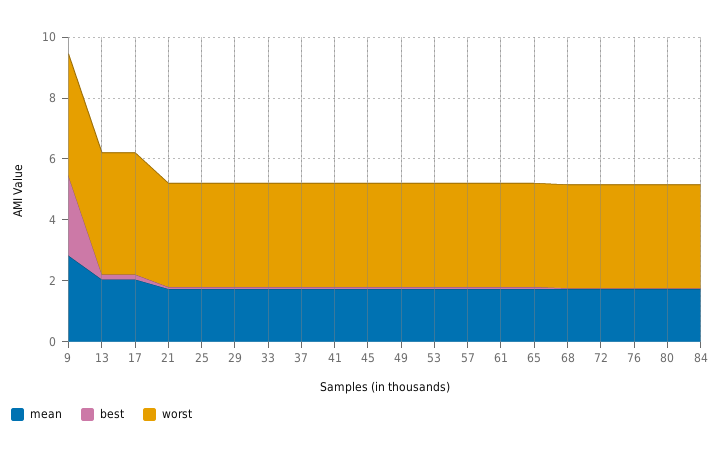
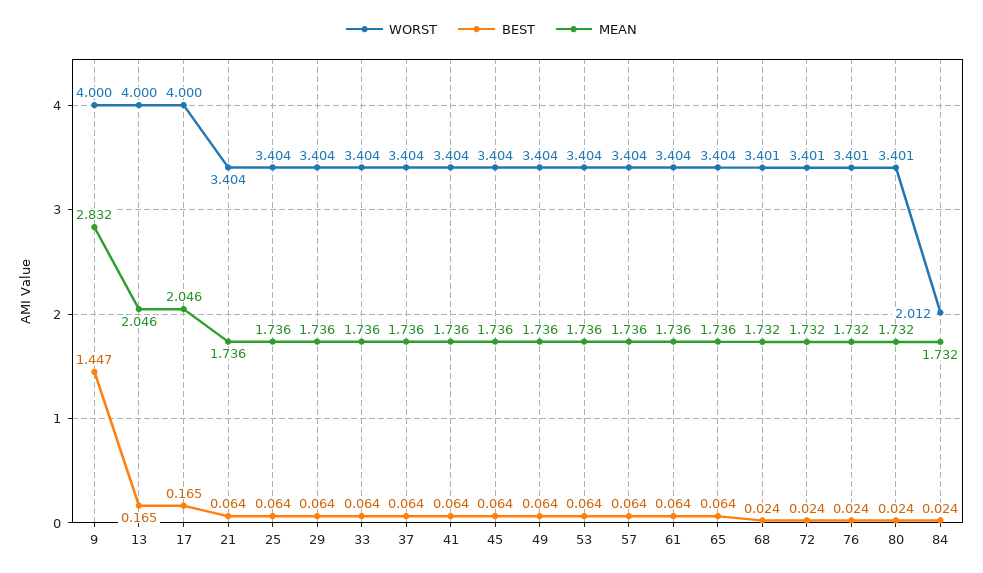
best, 9: 2.5 -> 1.447
worst, 84: 3.5 -> 2.012

